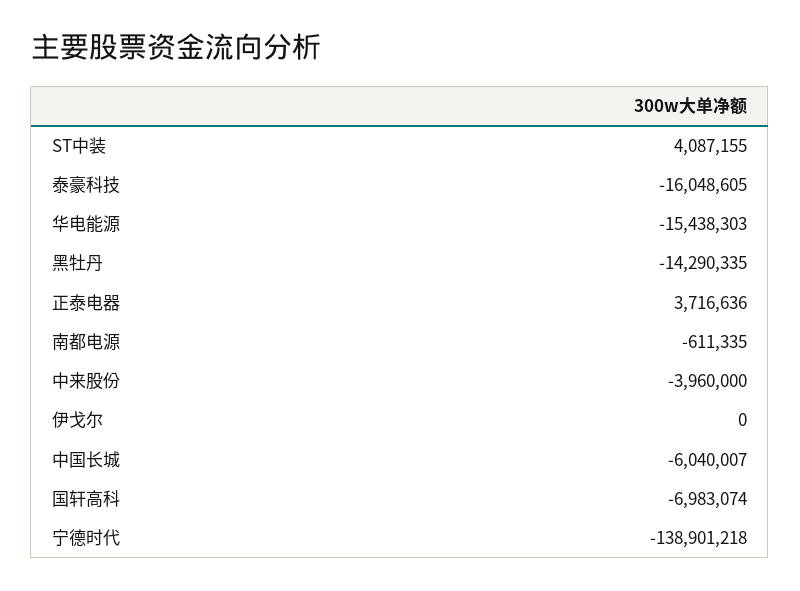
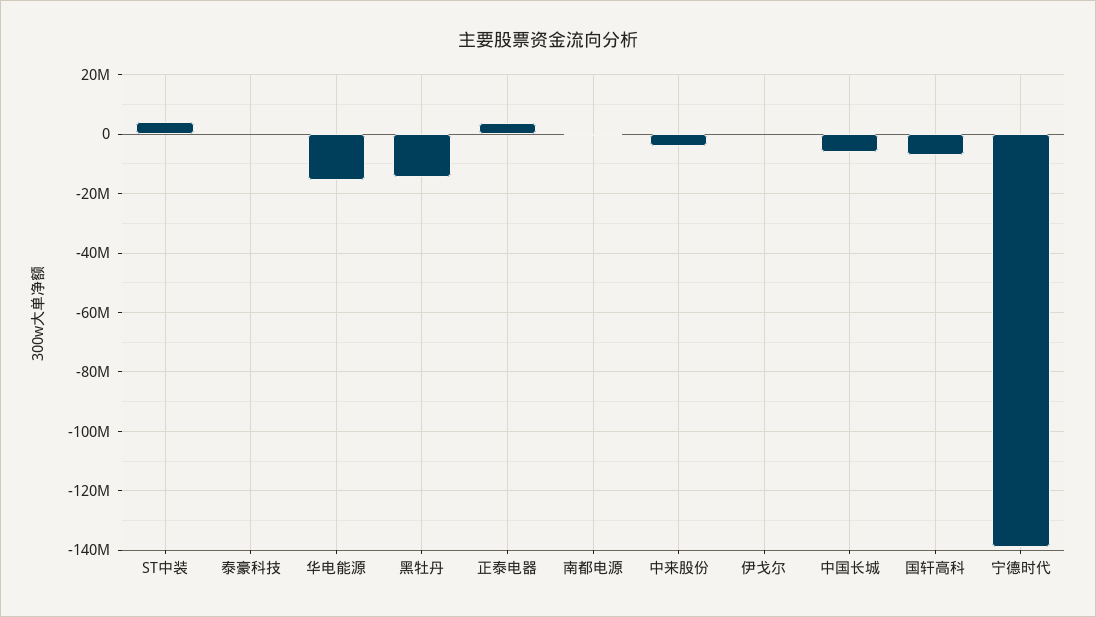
泰豪科技: -16048605 -> 0

